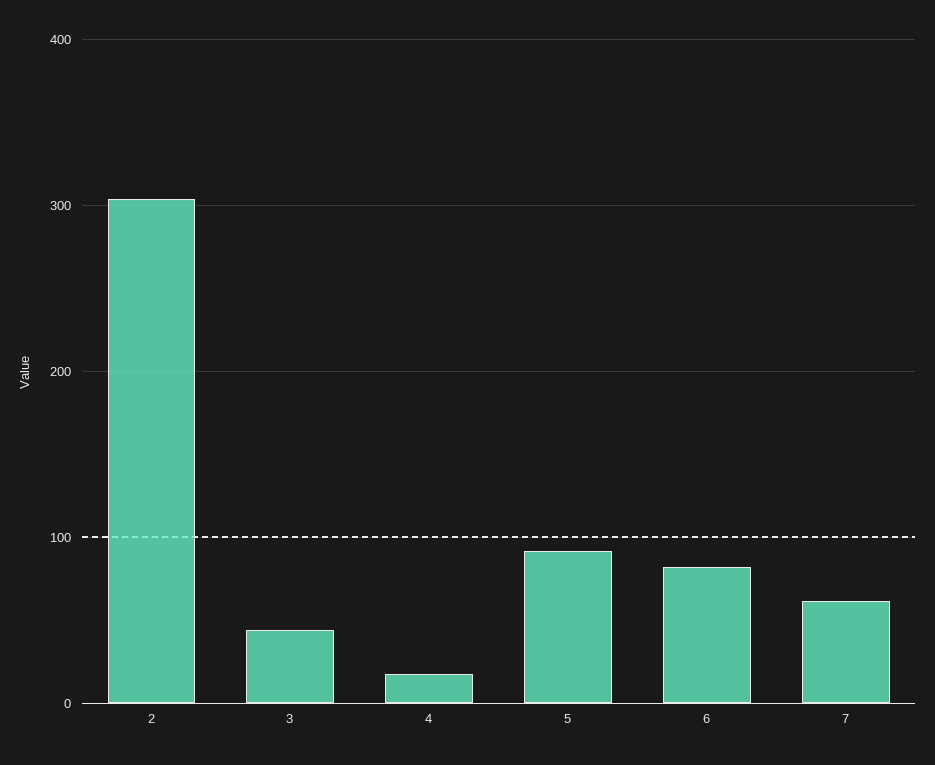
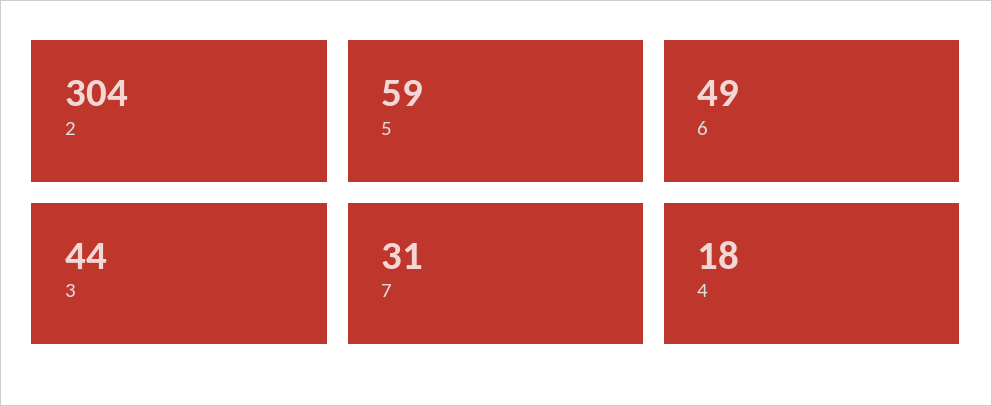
5: 90 -> 59
6: 80 -> 49
7: 60 -> 31

